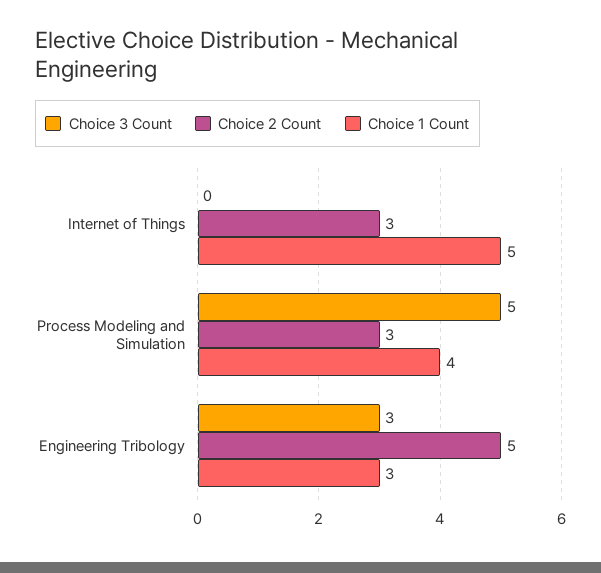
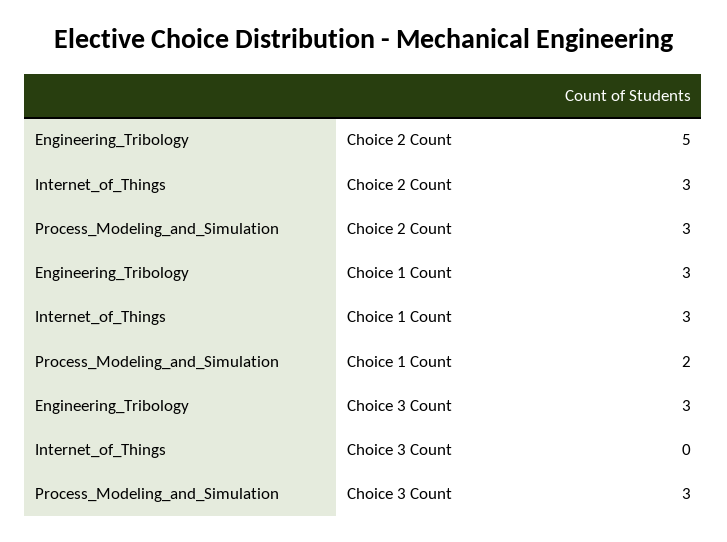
Choice 1 Count, Internet of Things: 5 -> 3
Choice 3 Count, Process Modeling and Simulation: 5 -> 3
Choice 1 Count, Process Modeling and Simulation: 4 -> 2

